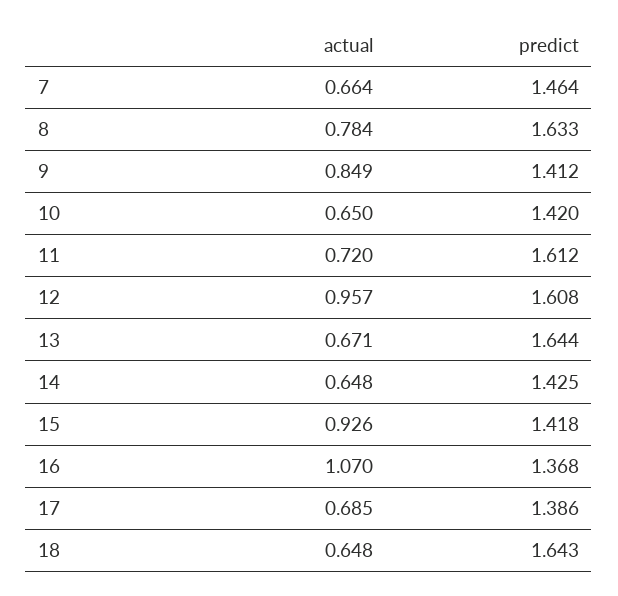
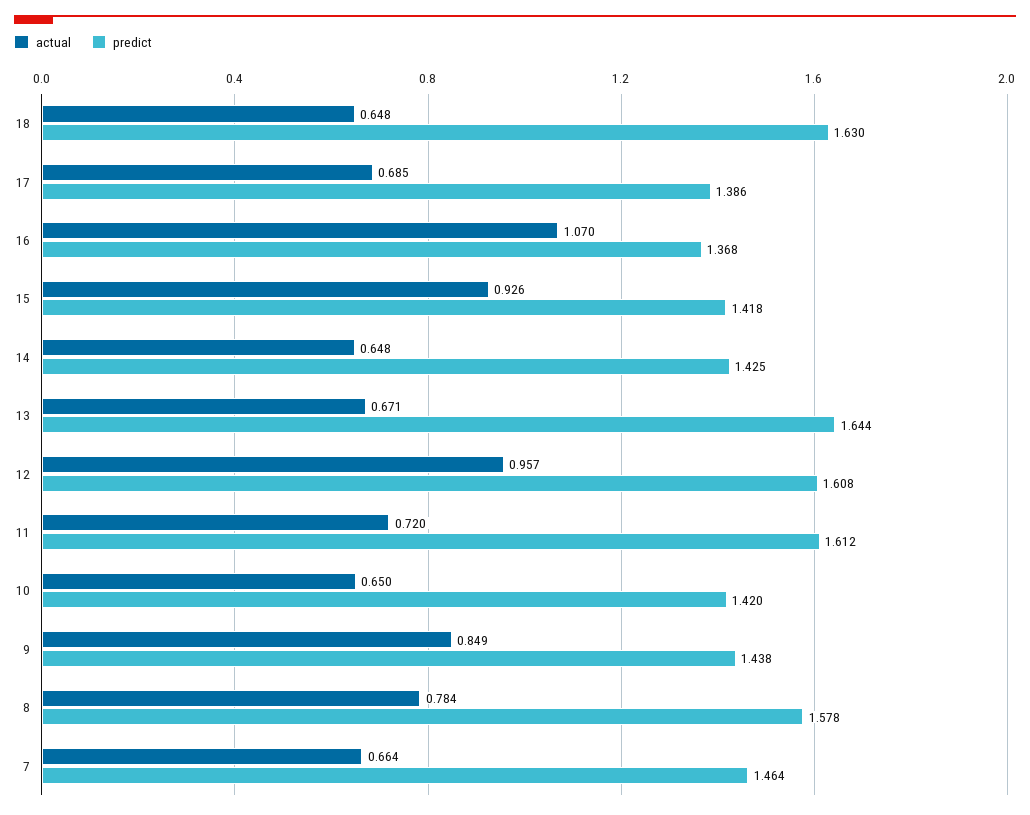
predict, 8: 1.633 -> 1.578
predict, 9: 1.412 -> 1.438
predict, 18: 1.643 -> 1.63

